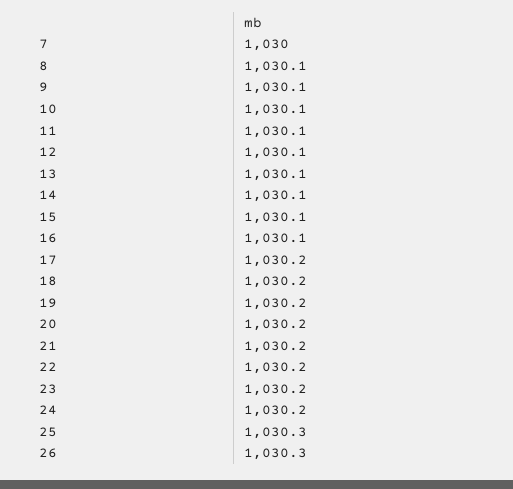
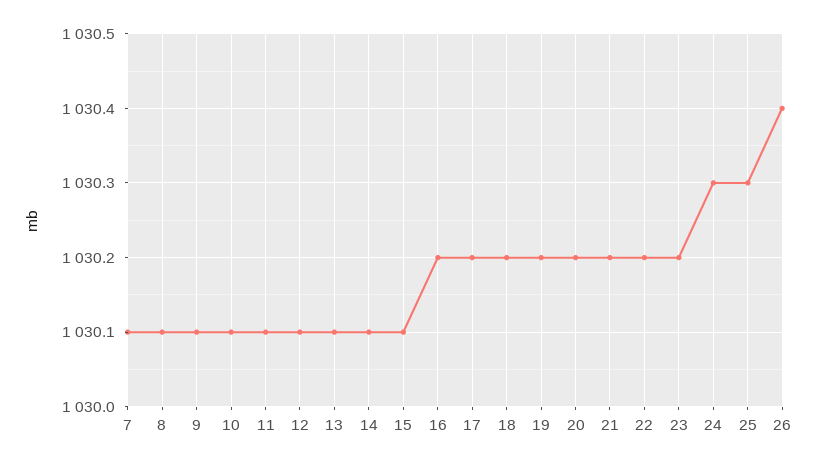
7: 1030 -> 1030.1
16: 1030.1 -> 1030.2
24: 1030.2 -> 1030.3
26: 1030.3 -> 1030.4

